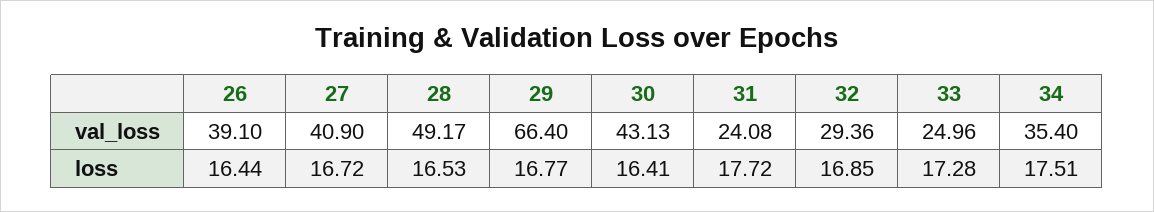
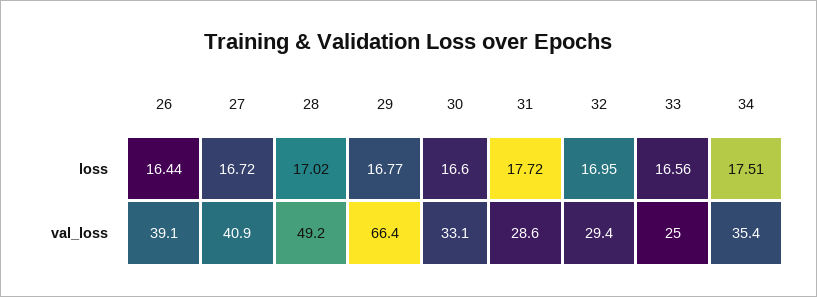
30, val_loss: 43.13 -> 33.1
31, val_loss: 24.08 -> 28.6
28, loss: 16.53 -> 17.02
30, loss: 16.41 -> 16.6
32, loss: 16.85 -> 16.95
33, loss: 17.28 -> 16.56

